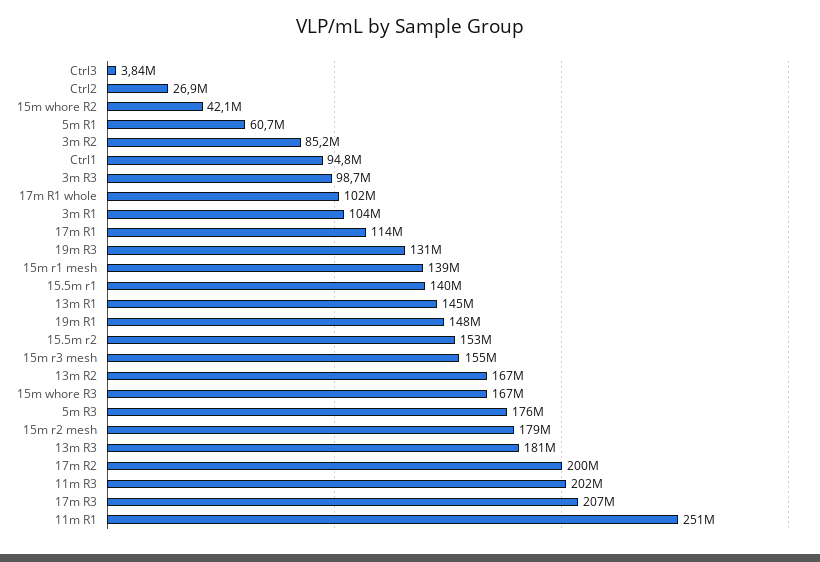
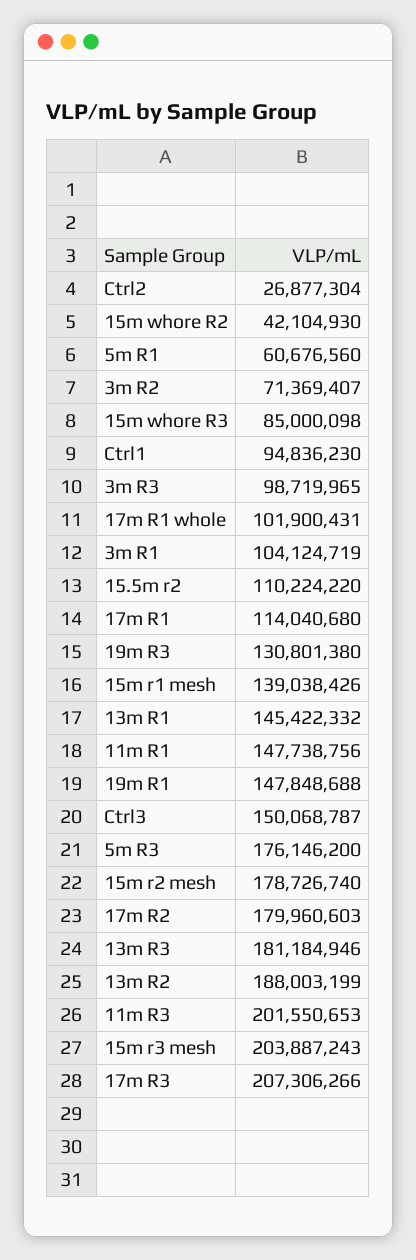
Ctrl3: 3840000 -> 150068787
3m R2: 85200000 -> 71369407
15.5m r1: 140000000 -> none
15.5m r2: 153000000 -> 110224220
15m r3 mesh: 155000000 -> 203887243
13m R2: 167000000 -> 188003199
15m whore R3: 167000000 -> 85000098
17m R2: 200000000 -> 179960603
11m R1: 251000000 -> 147738756

